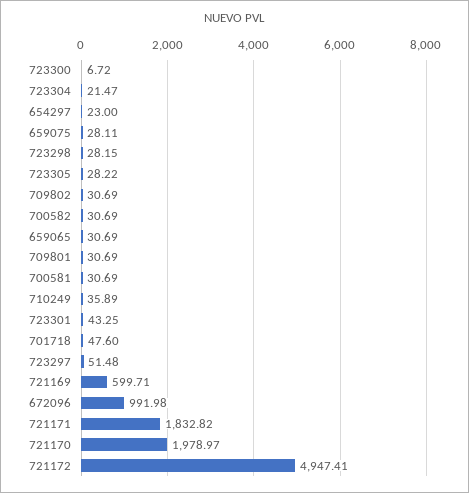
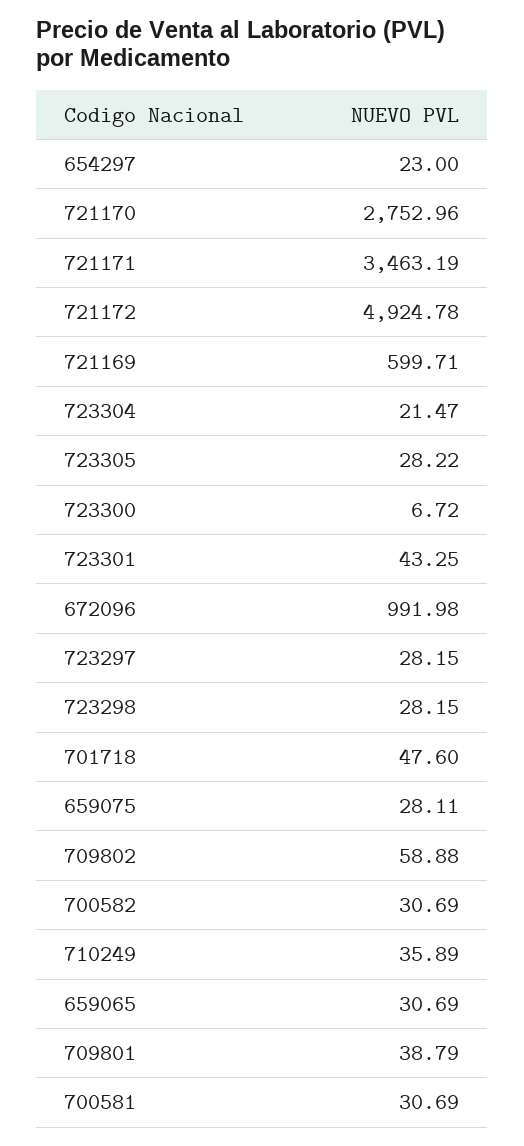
709802: 30.69 -> 58.88
709801: 30.69 -> 38.79
723297: 51.48 -> 28.15
721171: 1832.82 -> 3463.19
721170: 1978.97 -> 2752.96
721172: 4947.41 -> 4924.78

